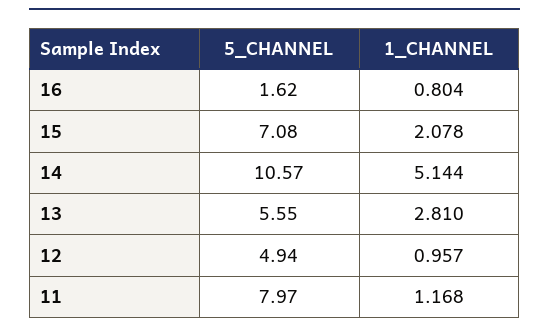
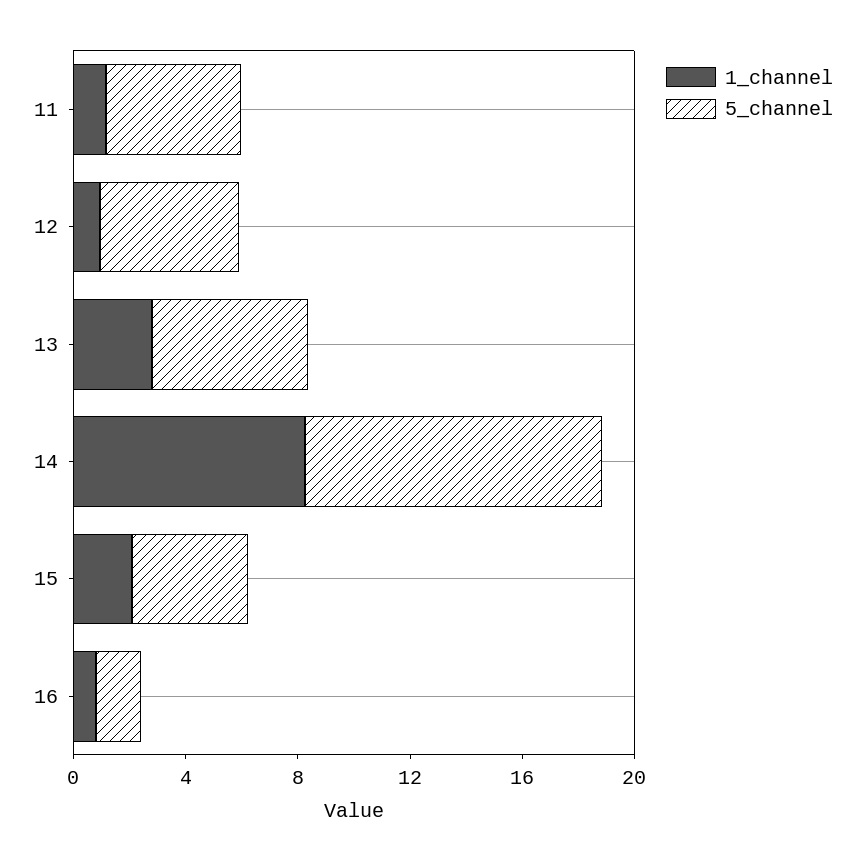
5_CHANNEL, 15: 7.08 -> 4
1_CHANNEL, 14: 5.144 -> 8
5_CHANNEL, 11: 7.97 -> 5

